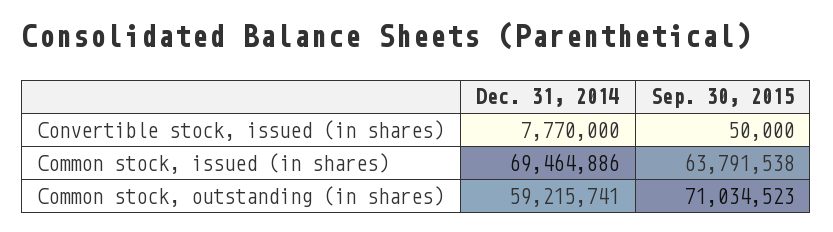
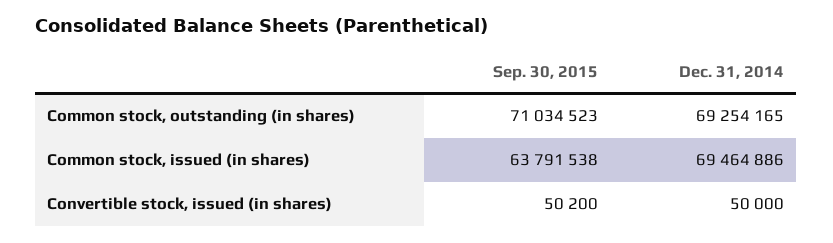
Dec. 31, 2014, Convertible stock, issued (in shares): 7770000 -> 50000
Sep. 30, 2015, Convertible stock, issued (in shares): 50000 -> 50200
Dec. 31, 2014, Common stock, outstanding (in shares): 59215741 -> 69254165

